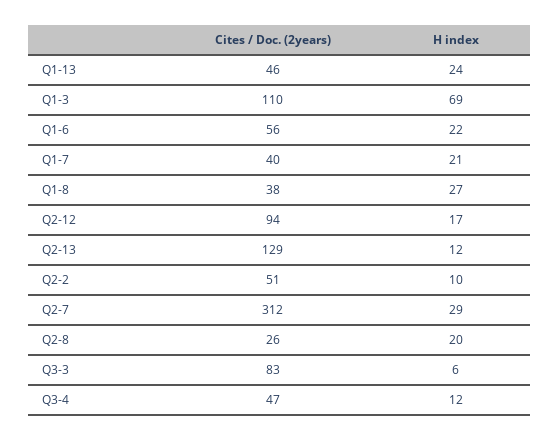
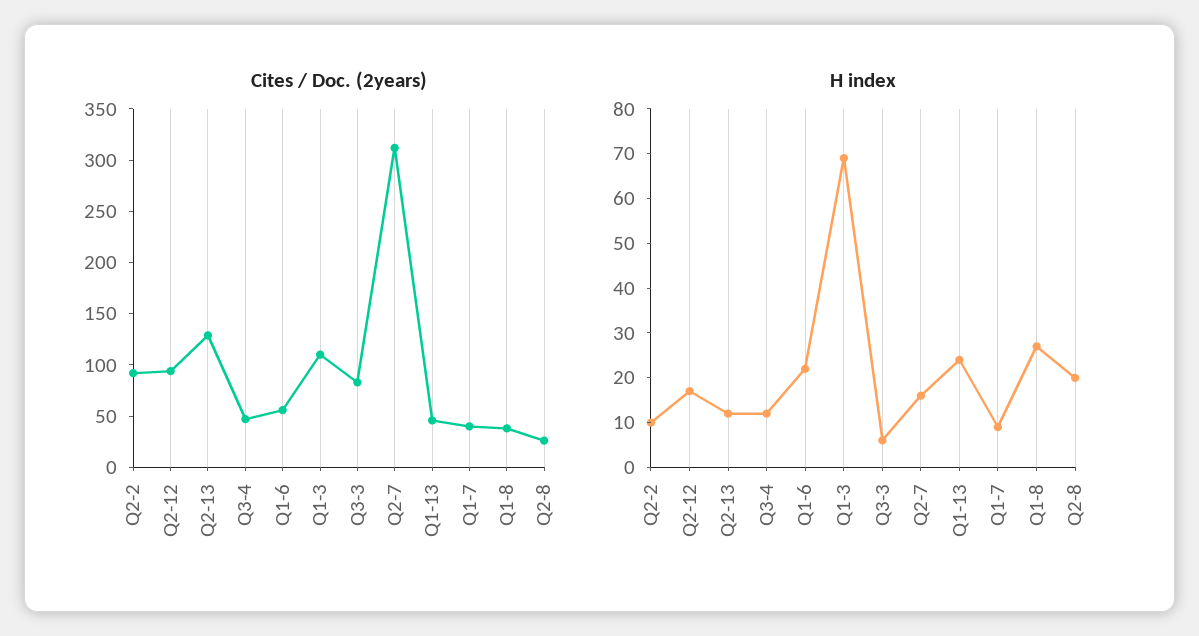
H index, Q1-7: 21 -> 10
Cites / Doc. (2years), Q2-2: 51 -> 90
H index, Q2-7: 29 -> 15

